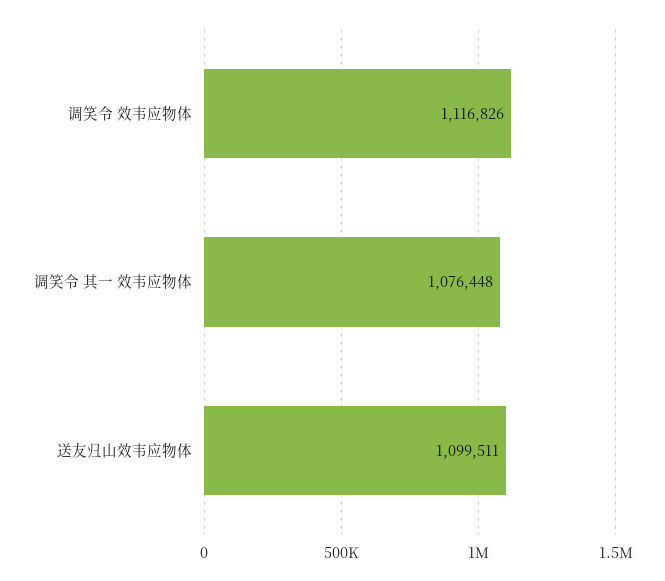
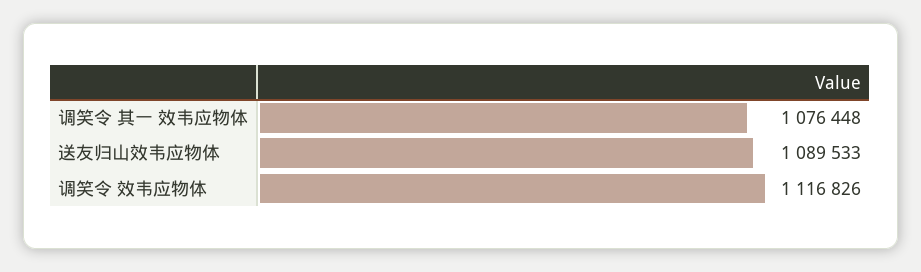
送友归山效韦应物体: 1099511 -> 1089533

